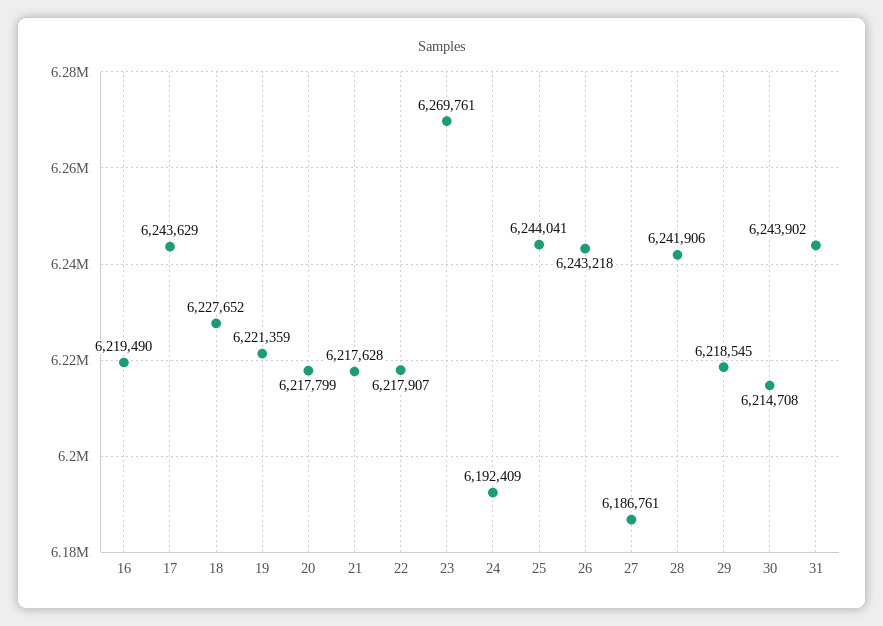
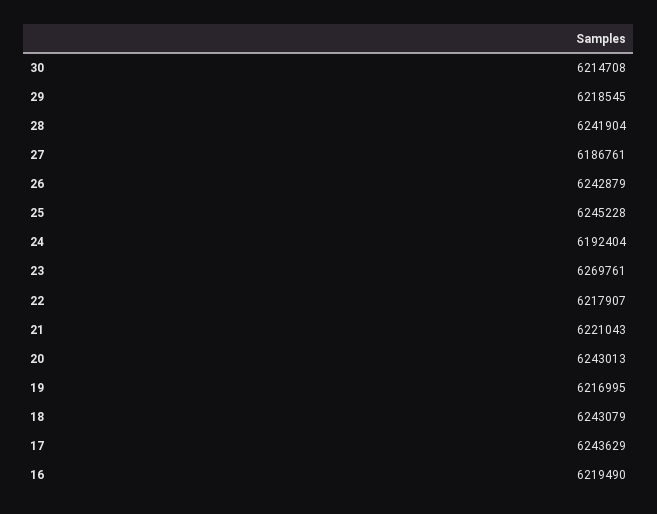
18: 6227652 -> 6243079
19: 6221359 -> 6216995
20: 6217799 -> 6243013
21: 6217628 -> 6221043
24: 6192409 -> 6192404
25: 6244041 -> 6245228
26: 6243218 -> 6242879
28: 6241906 -> 6241904
31: 6243902 -> none

